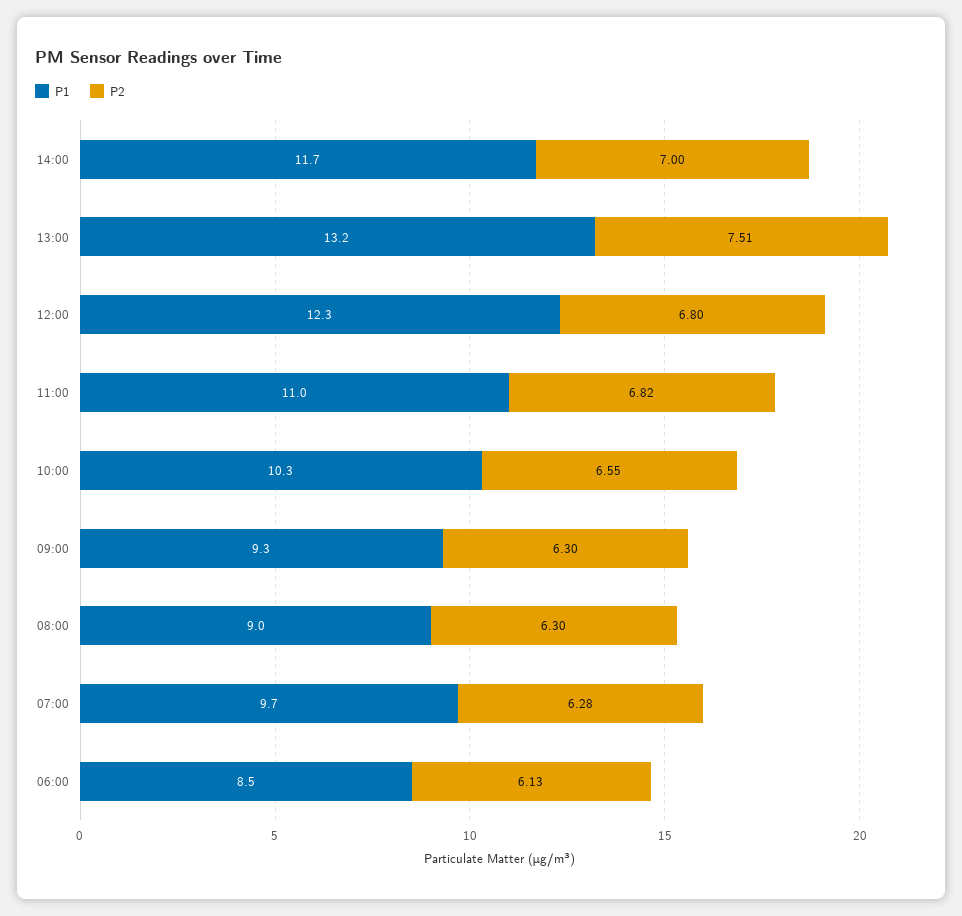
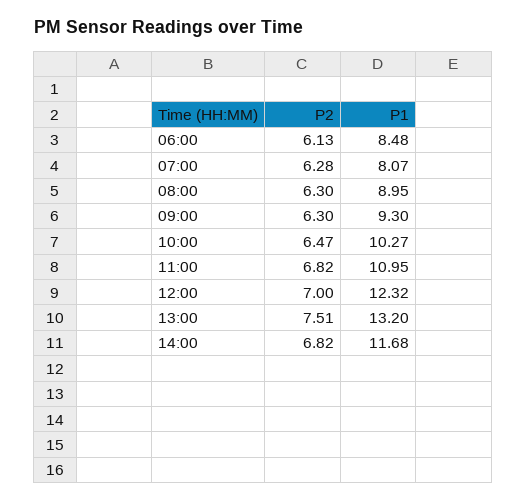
P2, 14:00: 7 -> 6.82
P2, 12:00: 6.8 -> 7
P2, 10:00: 6.55 -> 6.47
P1, 07:00: 9.7 -> 8.07

